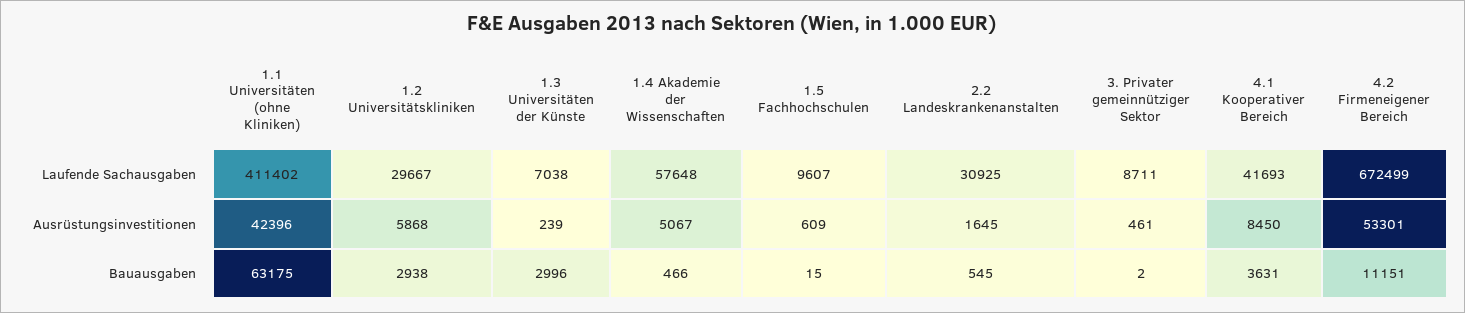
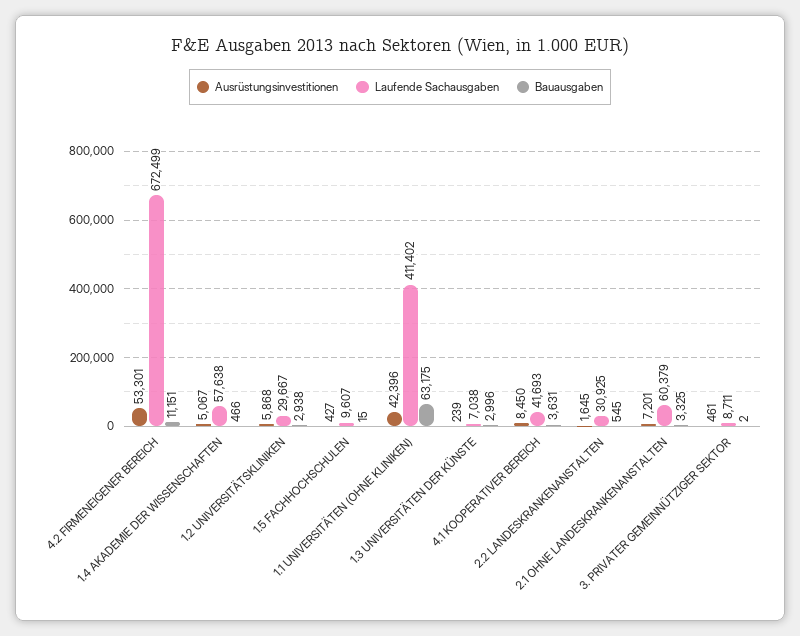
Laufende Sachausgaben, 1.4 Akademie der Wissenschaften: 57648 -> 57638
Ausrüstungsinvestitionen, 1.5 Fachhochschulen: 609 -> 427
Ausrüstungsinvestitionen, 2.1 OHNE LANDESKRANKENANSTALTEN: none -> 7201
Laufende Sachausgaben, 2.1 OHNE LANDESKRANKENANSTALTEN: none -> 60379
Bauausgaben, 2.1 OHNE LANDESKRANKENANSTALTEN: none -> 3325

